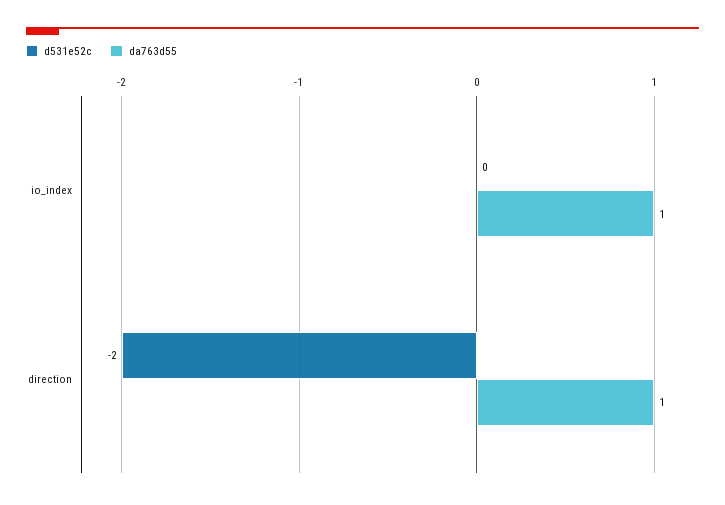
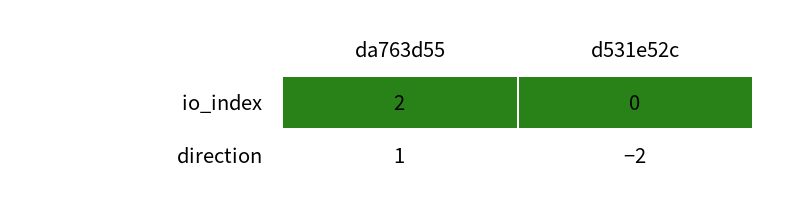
da763d55, io_index: 1 -> 2

